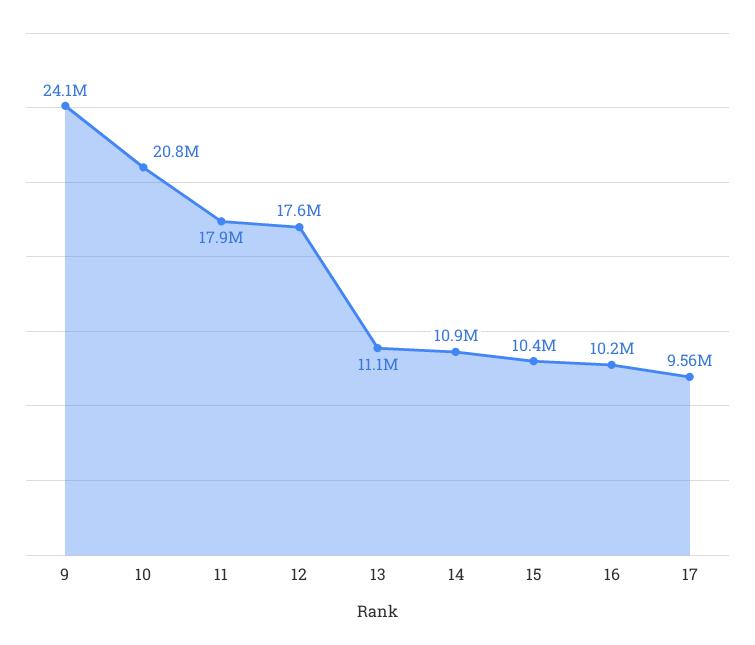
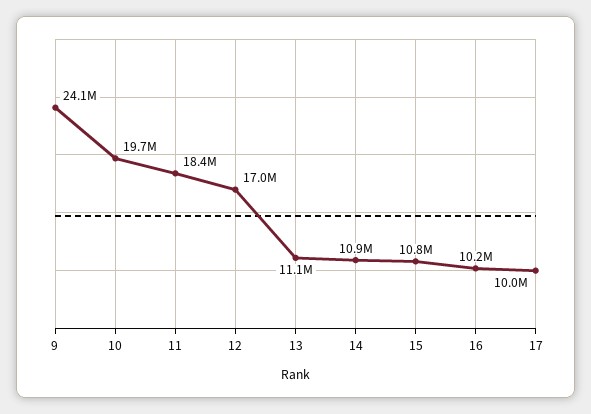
10: 20800000 -> 19700000
11: 17900000 -> 18400000
12: 17600000 -> 17000000
15: 10400000 -> 10800000
17: 9560000 -> 10000000

